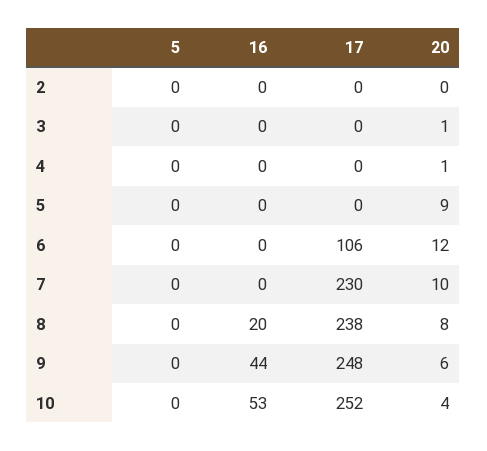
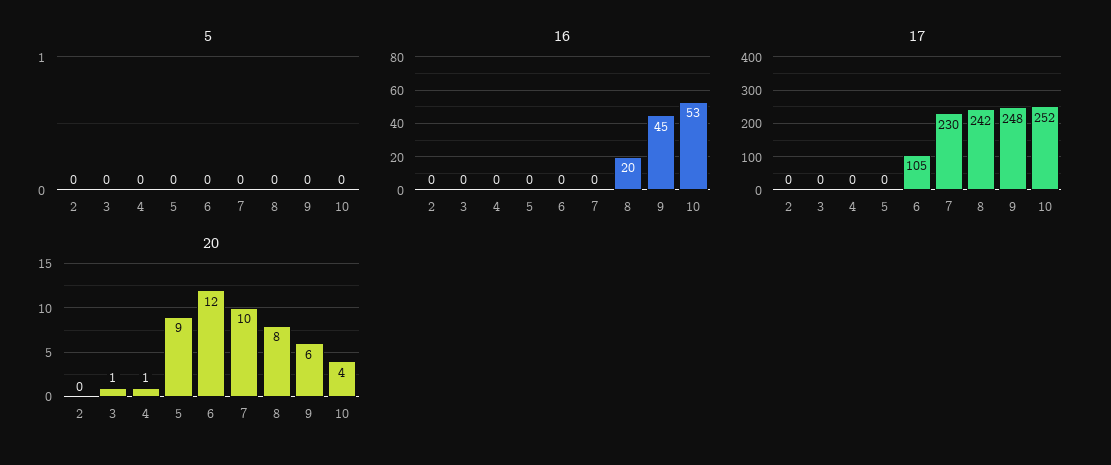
17, 6: 106 -> 105
17, 8: 238 -> 242
16, 9: 44 -> 45

